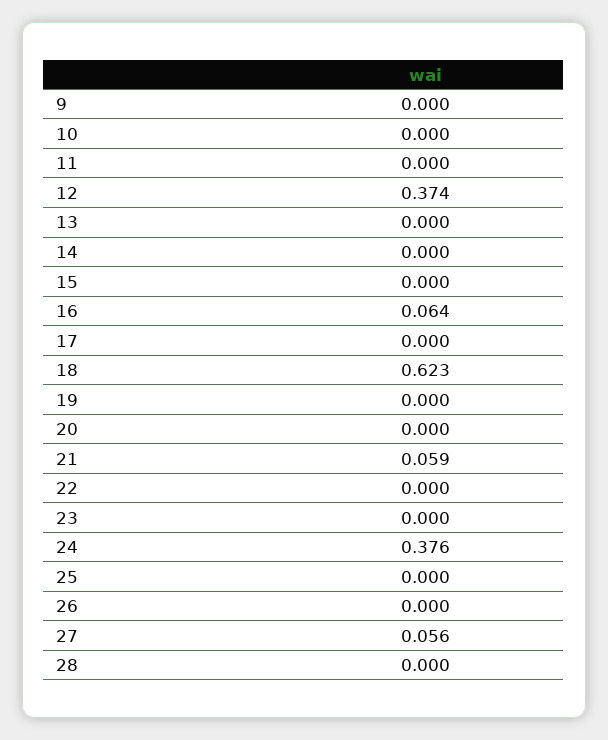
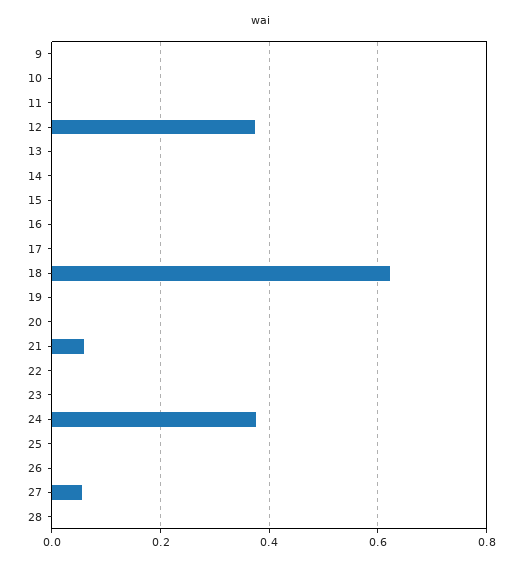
16: 0.064 -> 0

